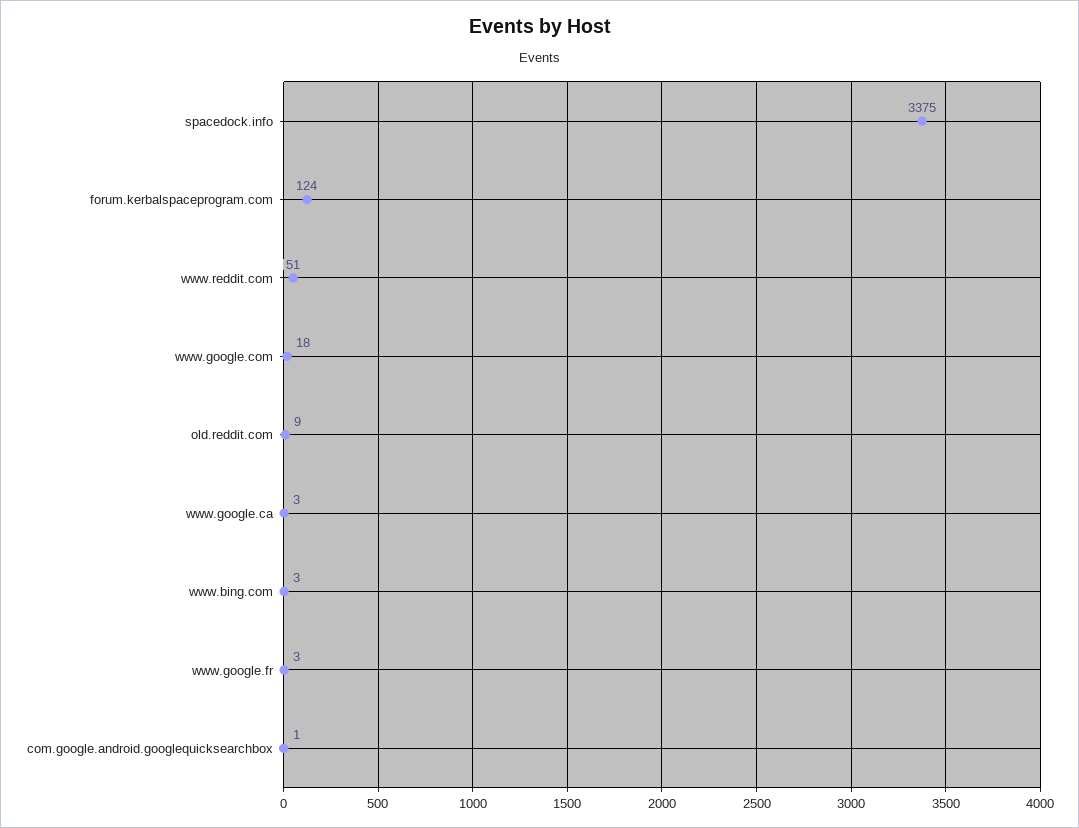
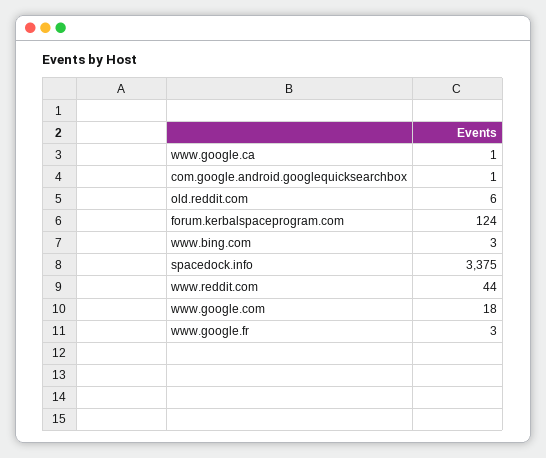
www.reddit.com: 51 -> 44
old.reddit.com: 9 -> 6
www.google.ca: 3 -> 1

